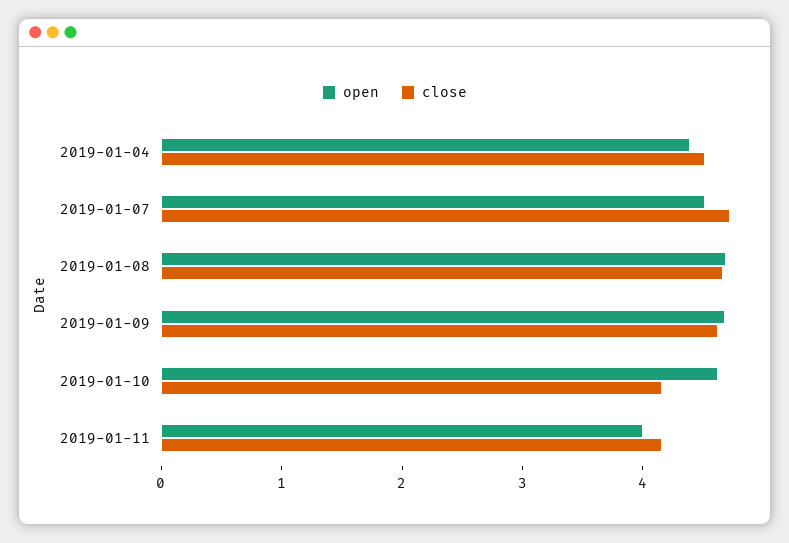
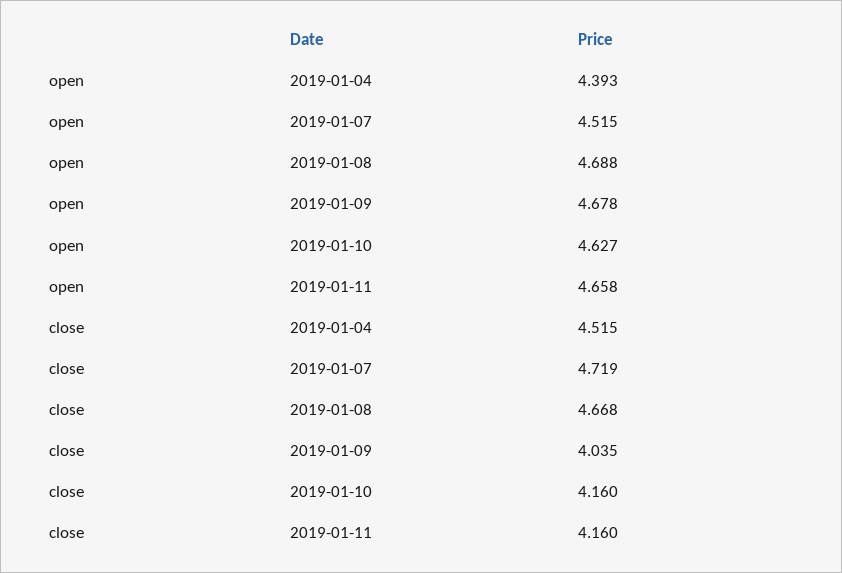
close, 2019-01-09: 4.6 -> 4.035
open, 2019-01-11: 4 -> 4.658

